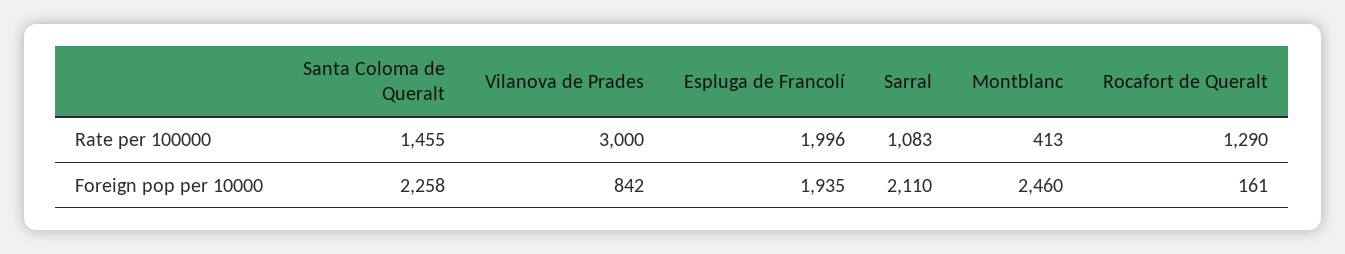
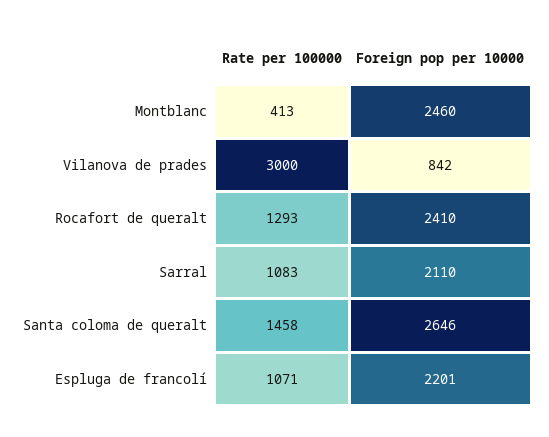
Santa Coloma de Queralt, Rate per 100000: 1455 -> 1458
Espluga de Francolí, Rate per 100000: 1996 -> 1071
Rocafort de Queralt, Rate per 100000: 1290 -> 1293
Santa Coloma de Queralt, Foreign pop per 10000: 2258 -> 2646
Espluga de Francolí, Foreign pop per 10000: 1935 -> 2201
Rocafort de Queralt, Foreign pop per 10000: 161 -> 2410

